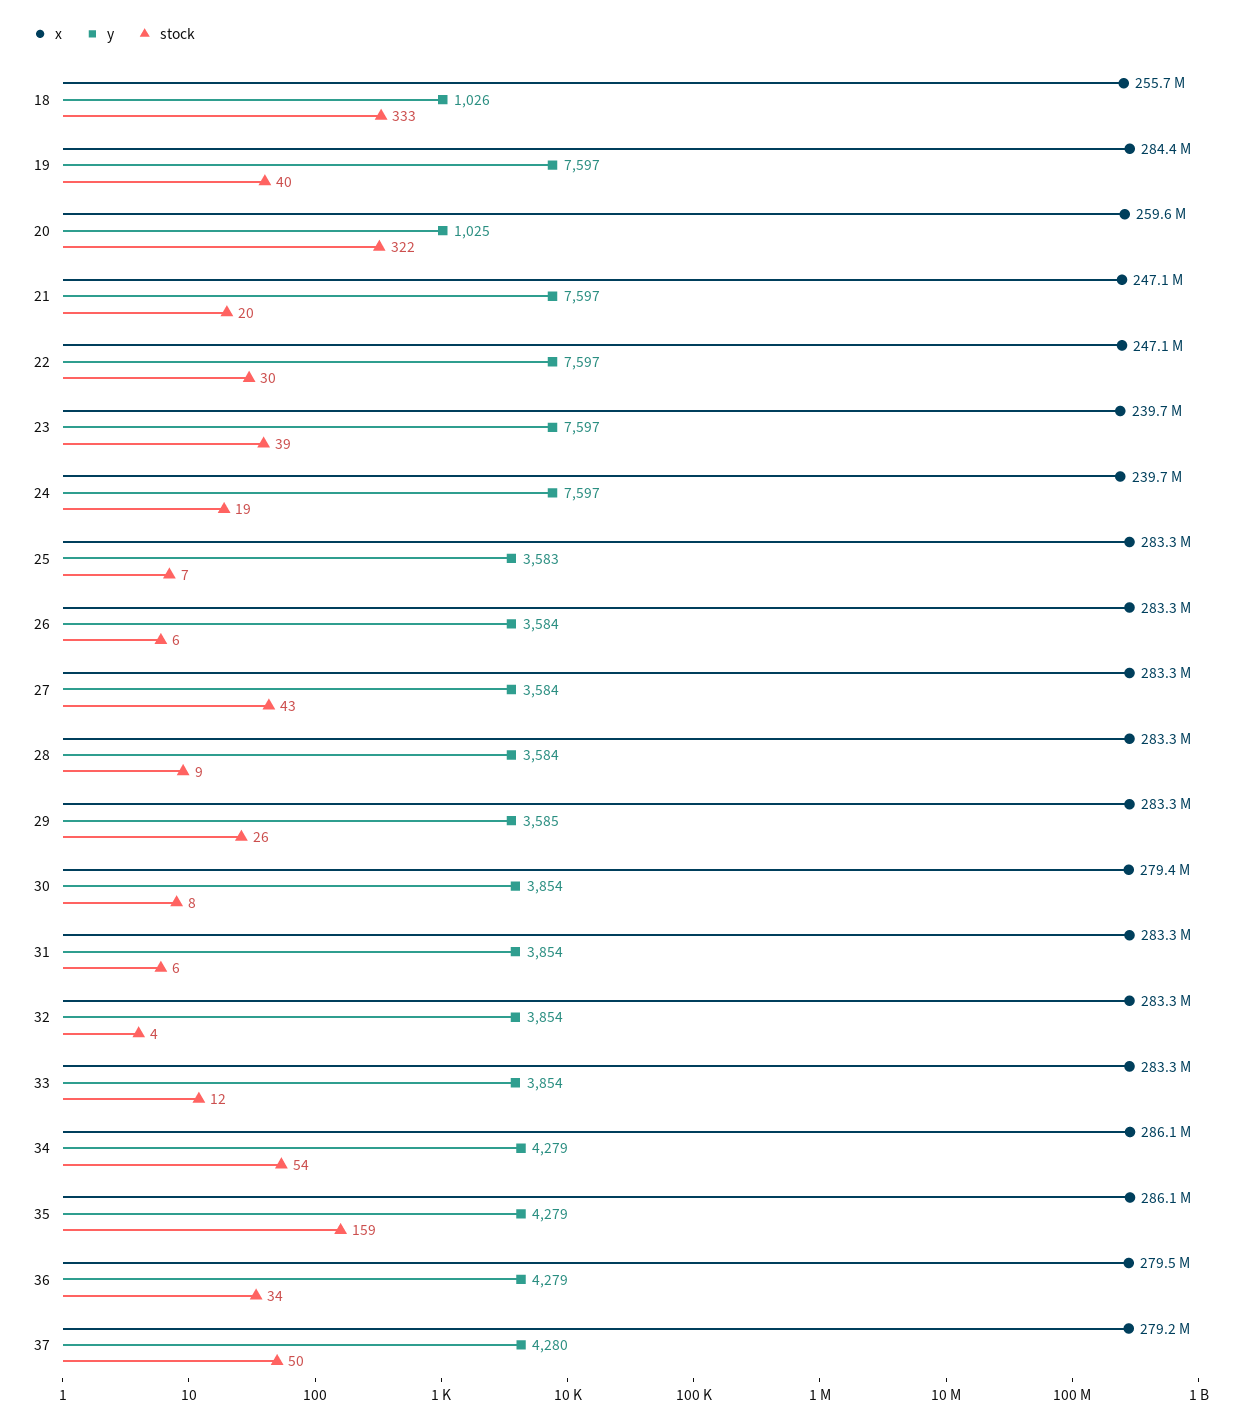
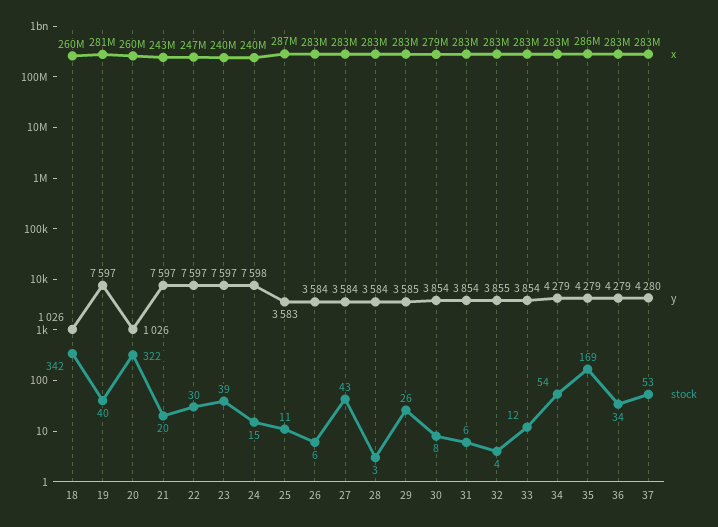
x, 18: 255700000 -> 260000000
stock, 18: 333 -> 342
x, 19: 284400000 -> 281000000
y, 20: 1025 -> 1026
x, 21: 247100000 -> 243000000
y, 24: 7597 -> 7598
stock, 24: 19 -> 15
x, 25: 283300000 -> 287000000
stock, 25: 7 -> 11
stock, 28: 9 -> 3
y, 32: 3854 -> 3855
x, 34: 286100000 -> 283000000
stock, 35: 159 -> 169
x, 36: 279500000 -> 283000000
x, 37: 279200000 -> 283000000
stock, 37: 50 -> 53

